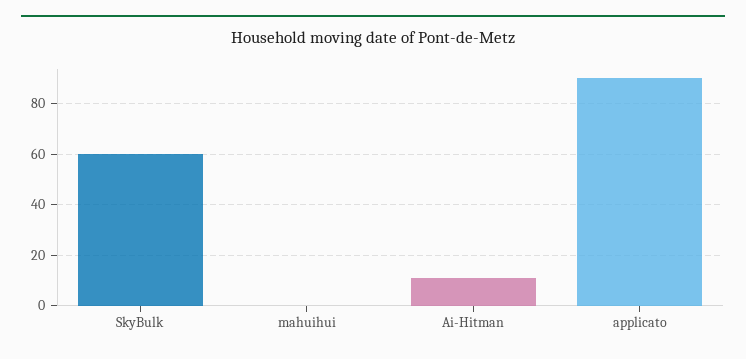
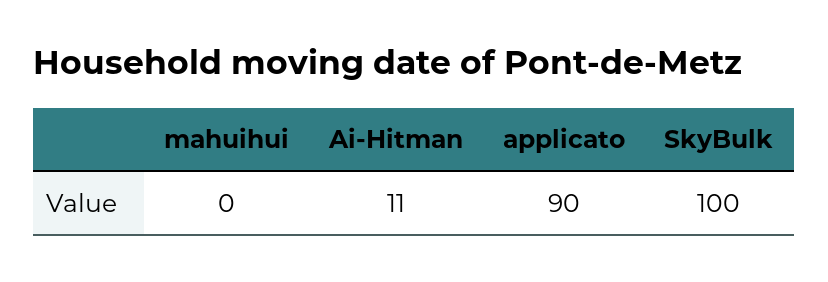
SkyBulk: 60 -> 100

